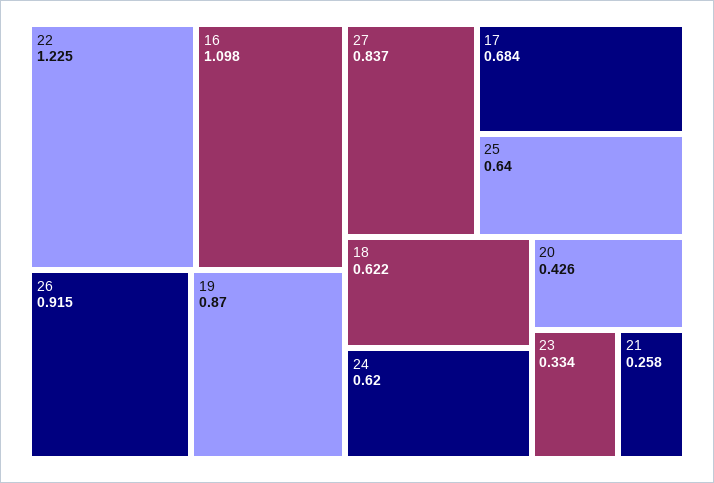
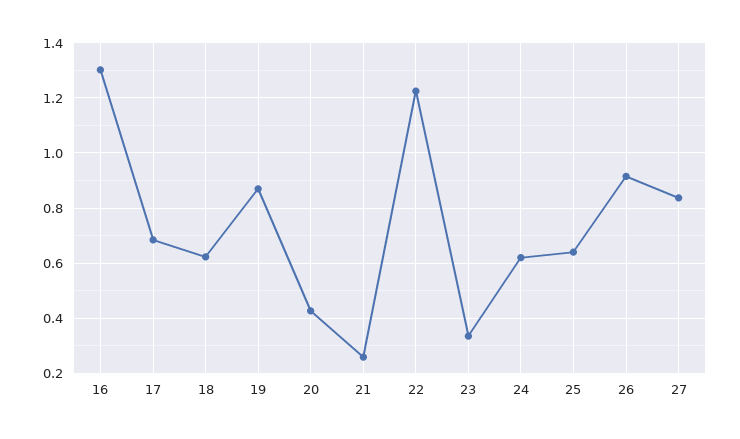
16: 1.098 -> 1.3

